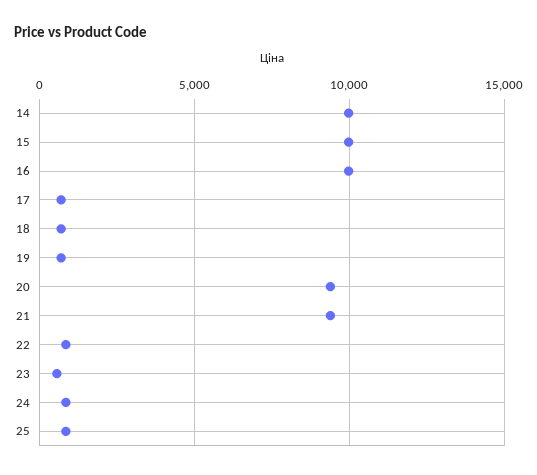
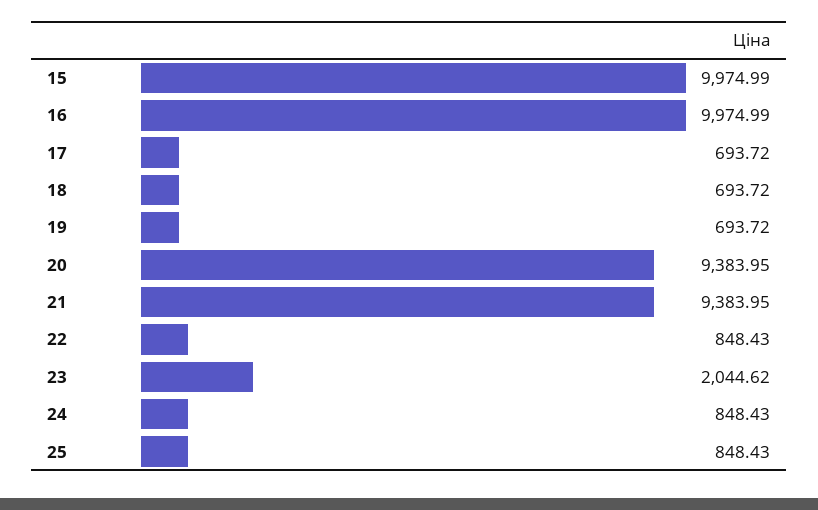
14: 10000 -> none
23: 500 -> 2044.62

